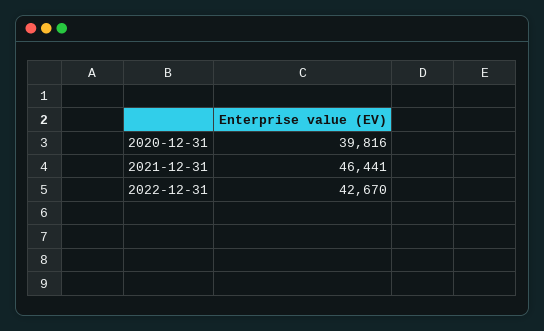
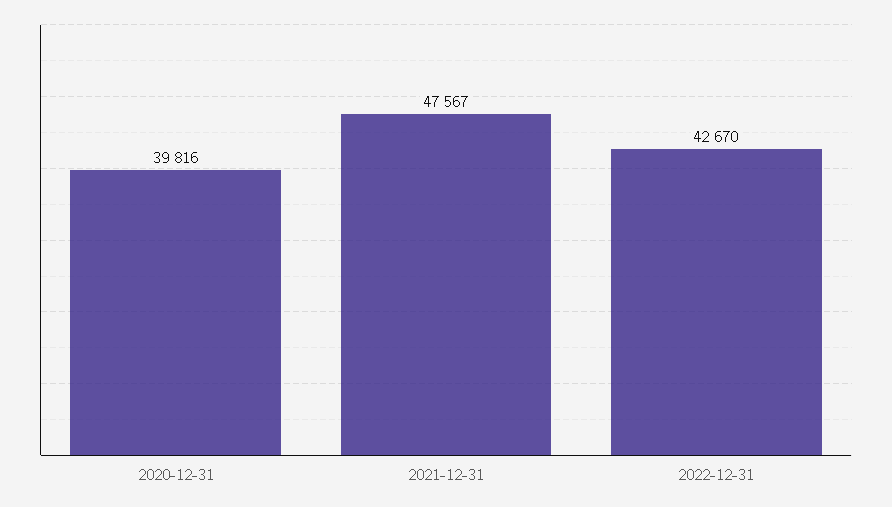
2021-12-31: 46441 -> 47567

